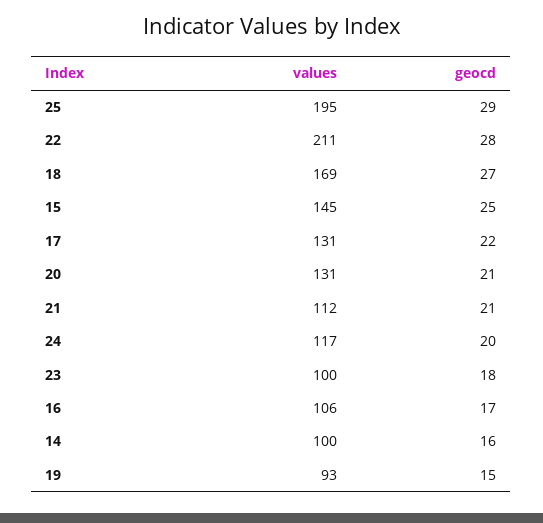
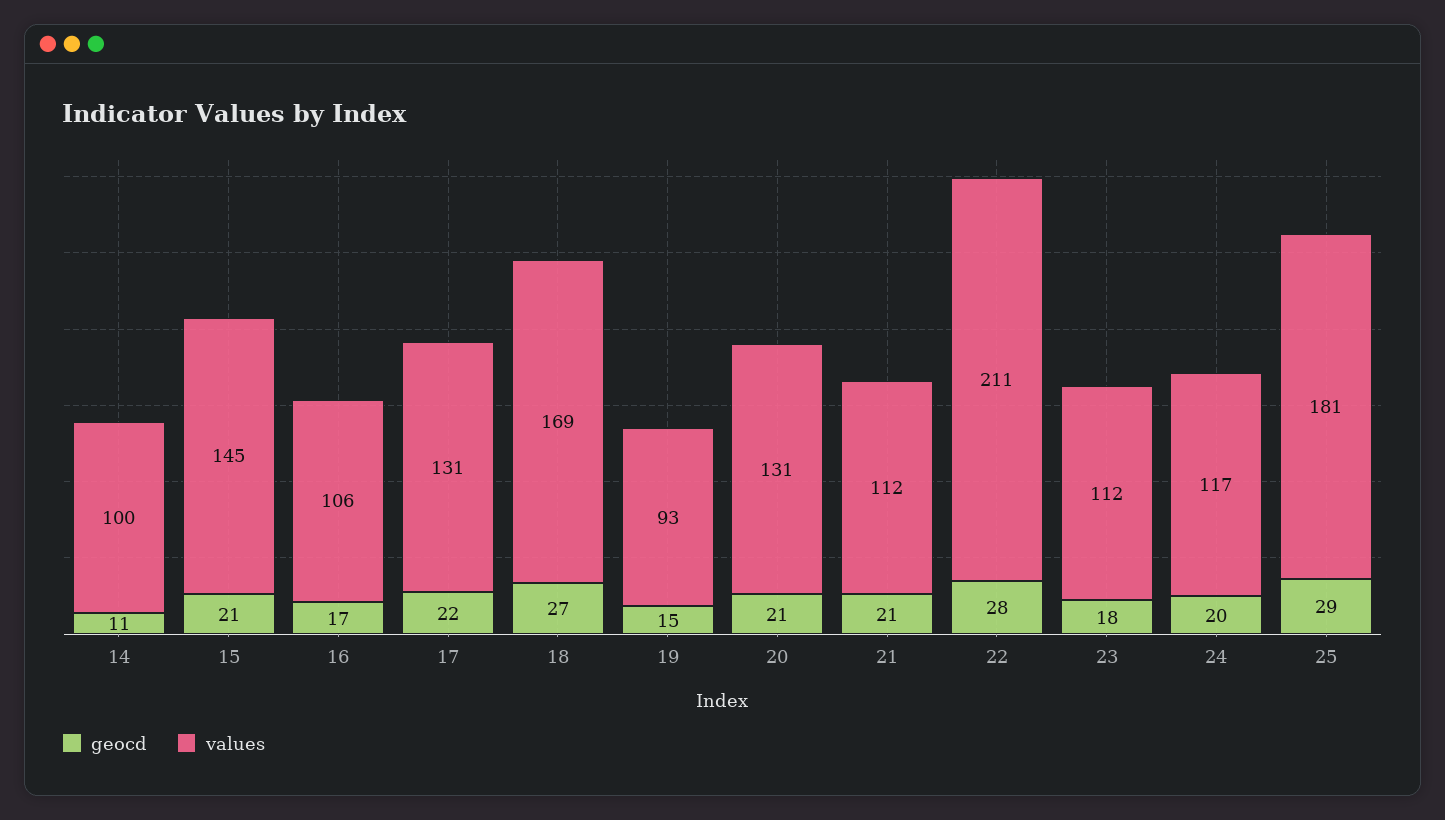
values, 25: 195 -> 181
geocd, 15: 25 -> 21
values, 23: 100 -> 112
geocd, 14: 16 -> 11

